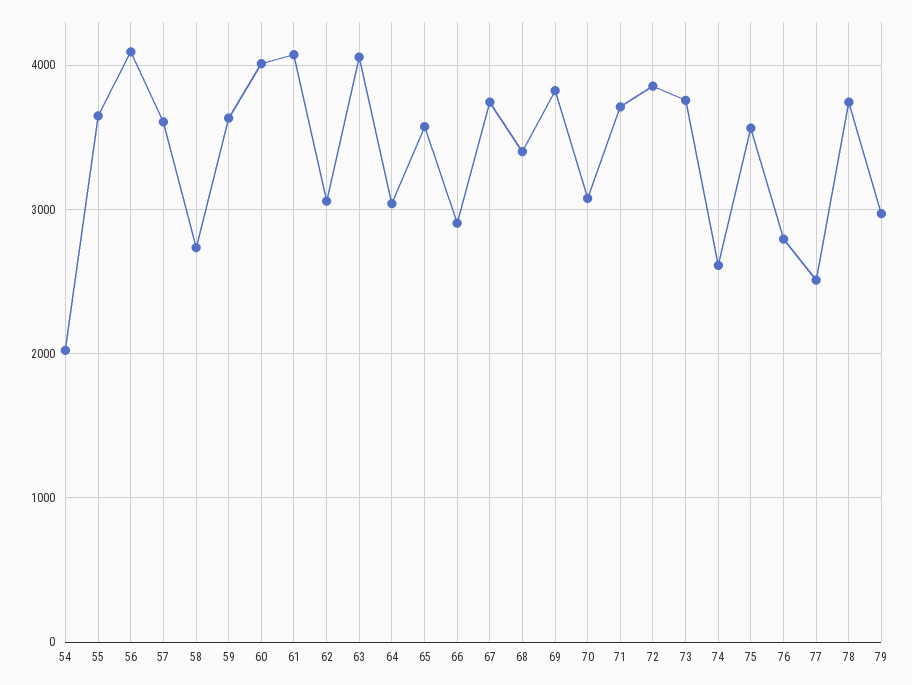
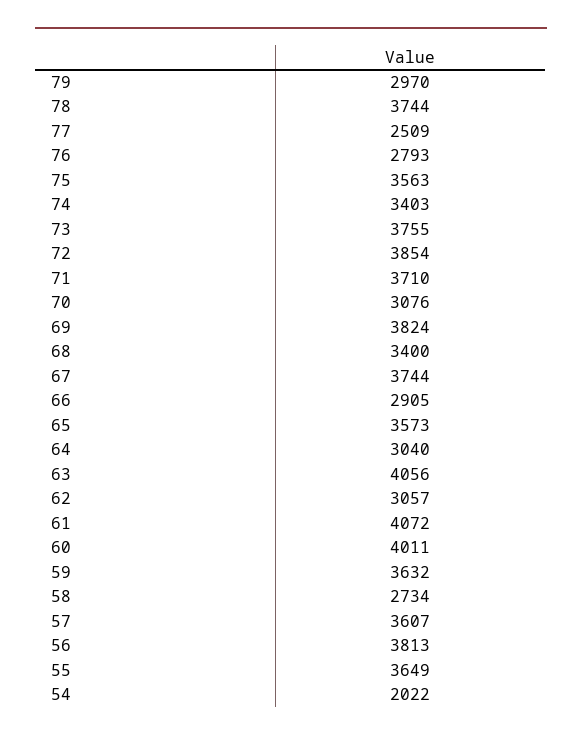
56: 4100 -> 3813
74: 2600 -> 3403

